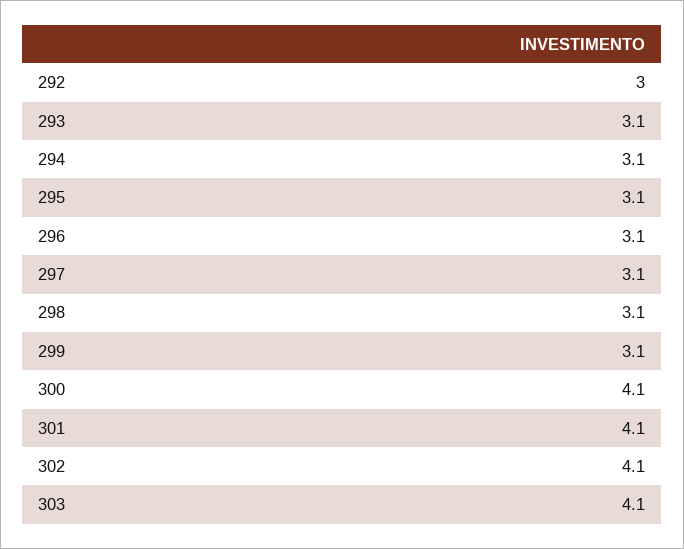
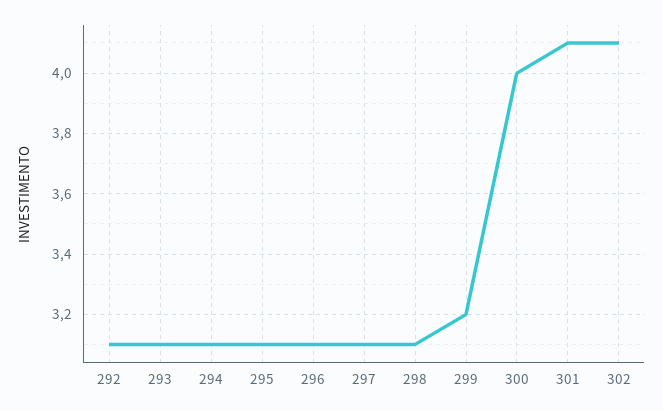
292: 3 -> 3.1
299: 3.1 -> 3.2
300: 4.1 -> 4
303: 4.1 -> none

